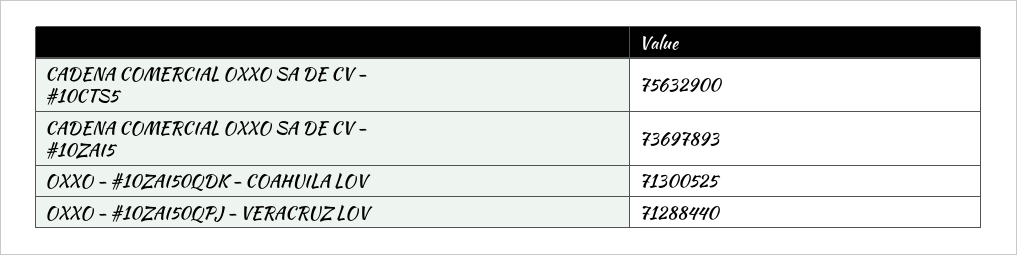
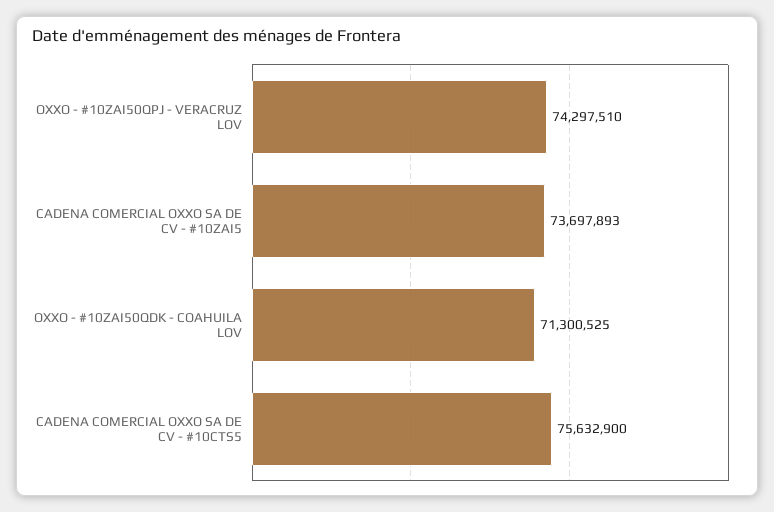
OXXO - #10ZAI50QPJ - VERACRUZ LOV: 71288440 -> 74297510

